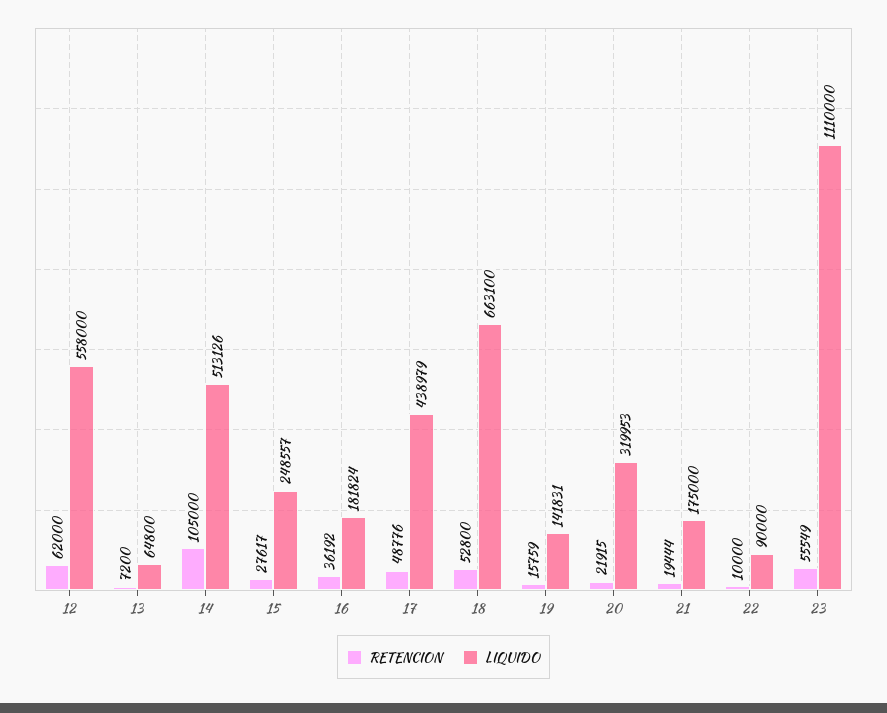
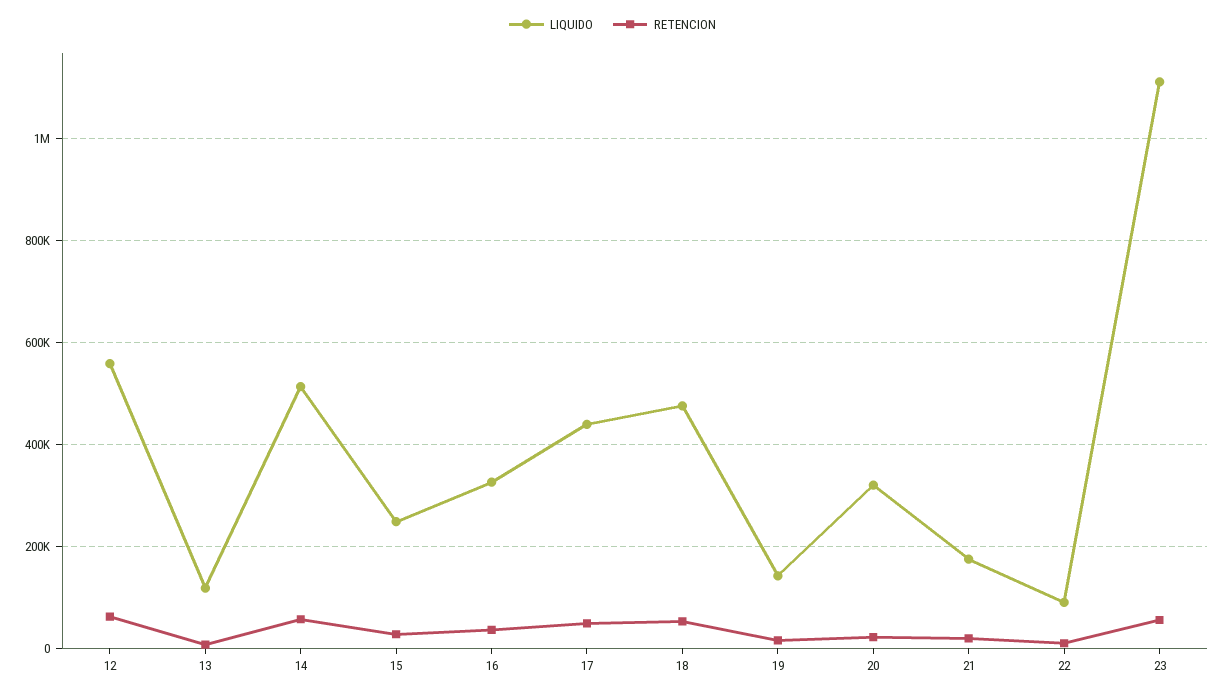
LIQUIDO, 13: 64800 -> 120000
RETENCION, 14: 105000 -> 60000
LIQUIDO, 16: 181824 -> 320000
LIQUIDO, 18: 663100 -> 480000

